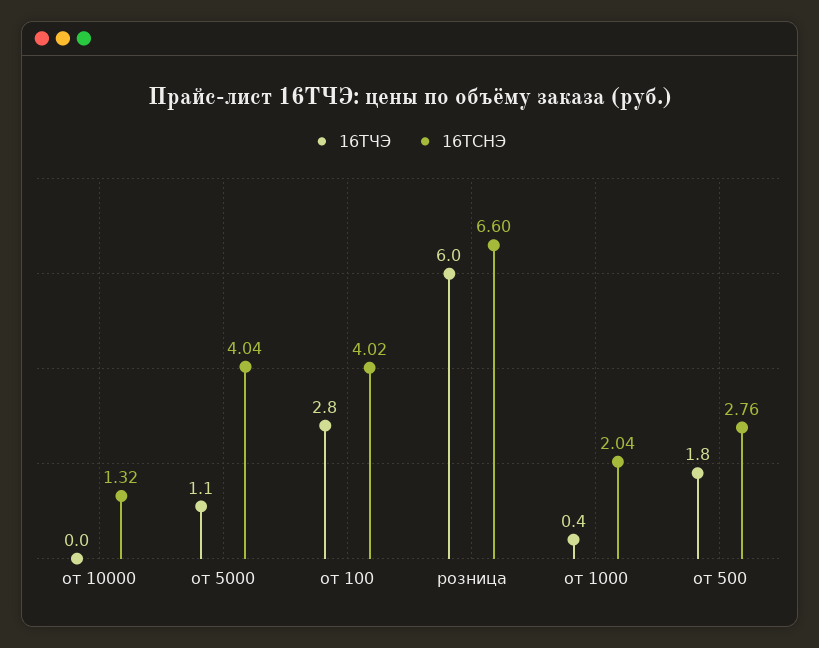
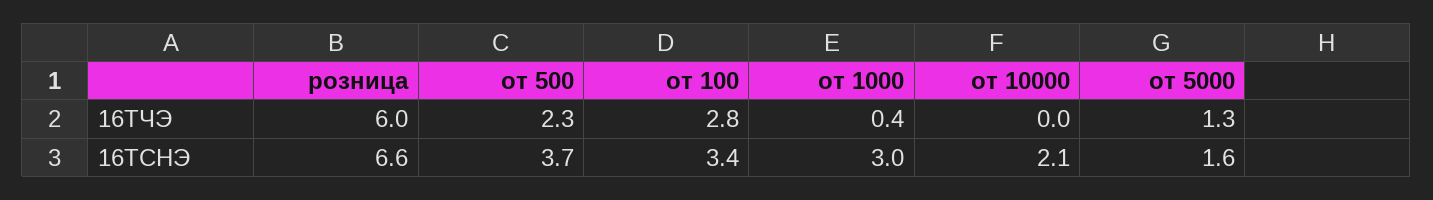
16ТСНЭ, от 10000: 1.32 -> 2.1
16ТЧЭ, от 5000: 1.1 -> 1.3
16ТСНЭ, от 5000: 4.04 -> 1.6
16ТСНЭ, от 100: 4.02 -> 3.4
16ТСНЭ, от 1000: 2.04 -> 3
16ТЧЭ, от 500: 1.8 -> 2.3
16ТСНЭ, от 500: 2.76 -> 3.7

